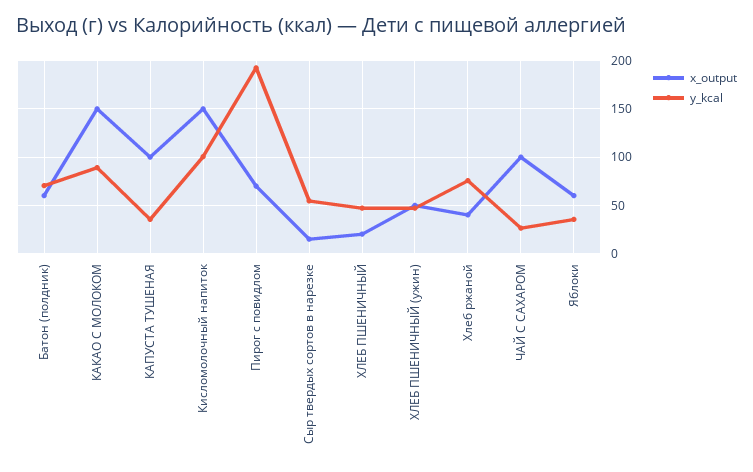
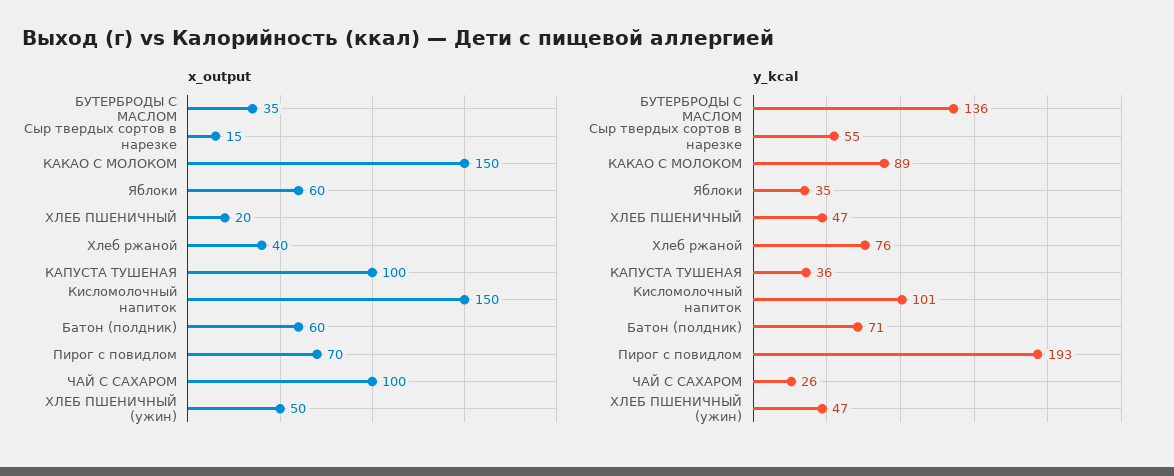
x_output, БУТЕРБРОДЫ С МАСЛОМ: none -> 35
y_kcal, БУТЕРБРОДЫ С МАСЛОМ: none -> 136

